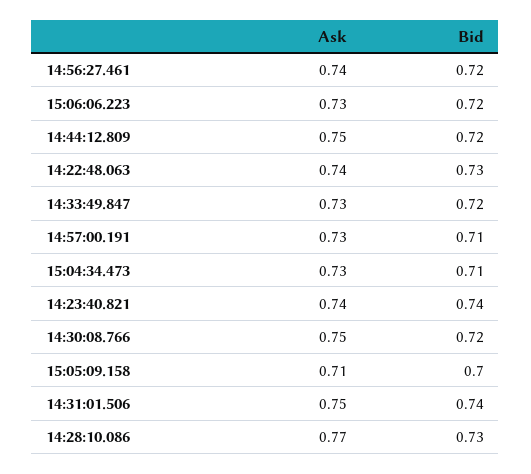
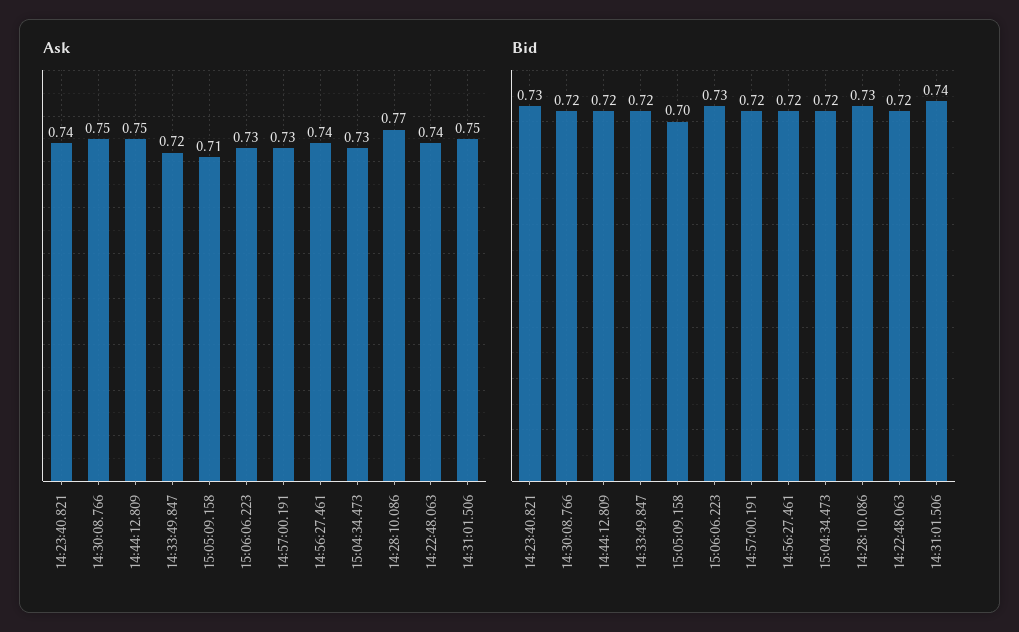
Bid, 15:06:06.223: 0.72 -> 0.73
Bid, 14:22:48.063: 0.73 -> 0.72
Ask, 14:33:49.847: 0.73 -> 0.72
Bid, 14:57:00.191: 0.71 -> 0.72
Bid, 15:04:34.473: 0.71 -> 0.72
Bid, 14:23:40.821: 0.74 -> 0.73

